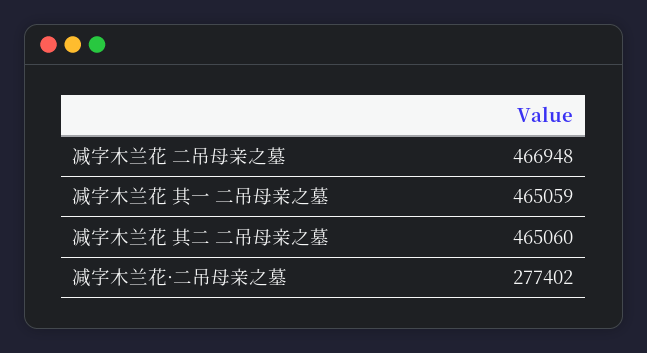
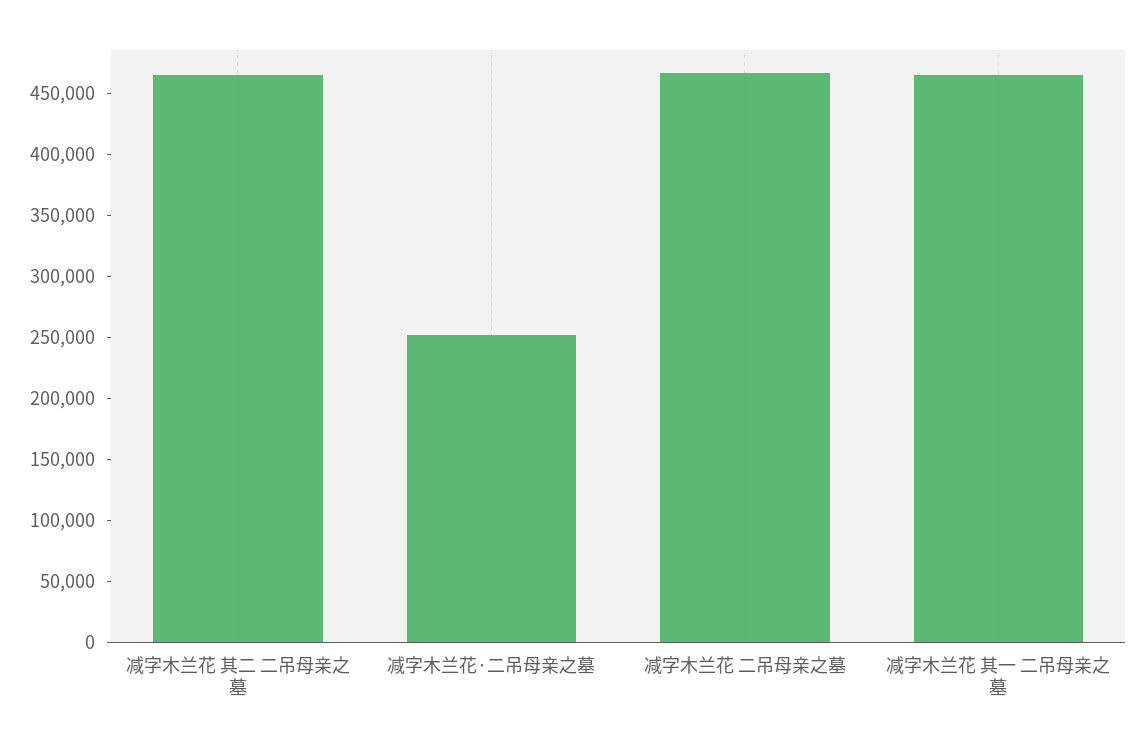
减字木兰花·二吊母亲之墓: 277402 -> 250000

